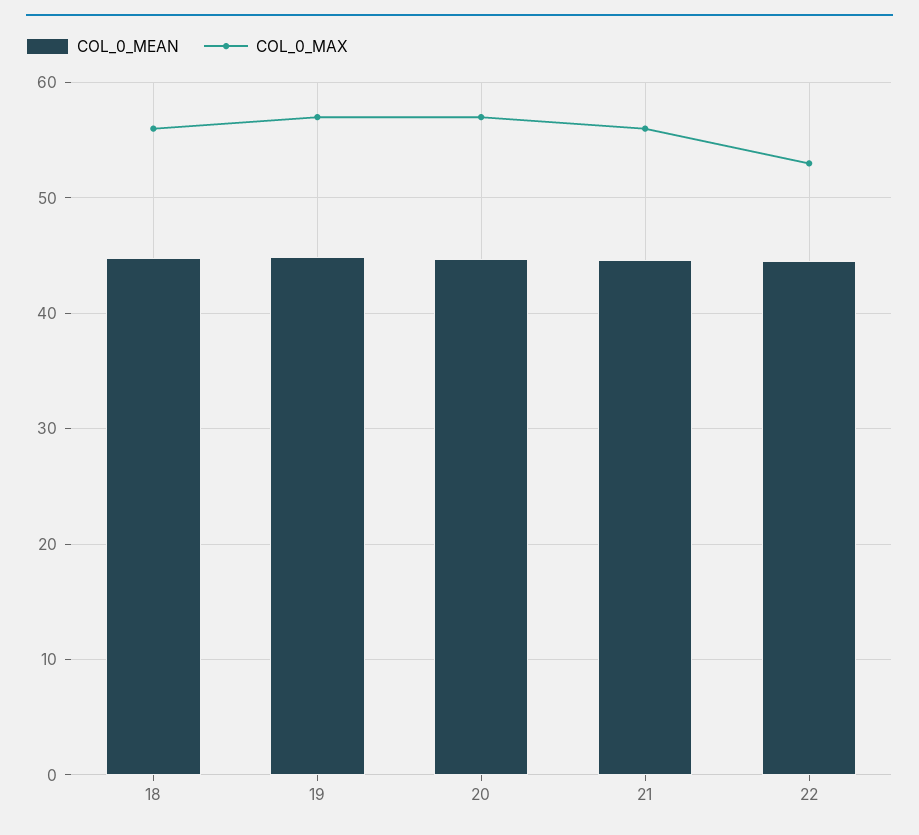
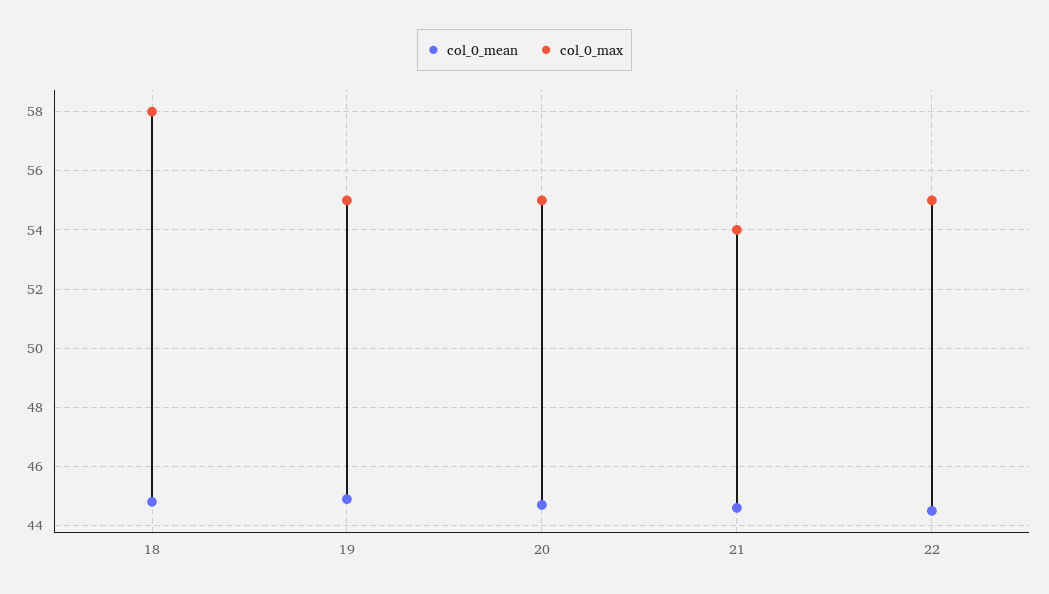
COL_0_MAX, 18: 56 -> 58
COL_0_MAX, 19: 57 -> 55
COL_0_MAX, 20: 57 -> 55
COL_0_MAX, 21: 56 -> 54
COL_0_MAX, 22: 53 -> 55

